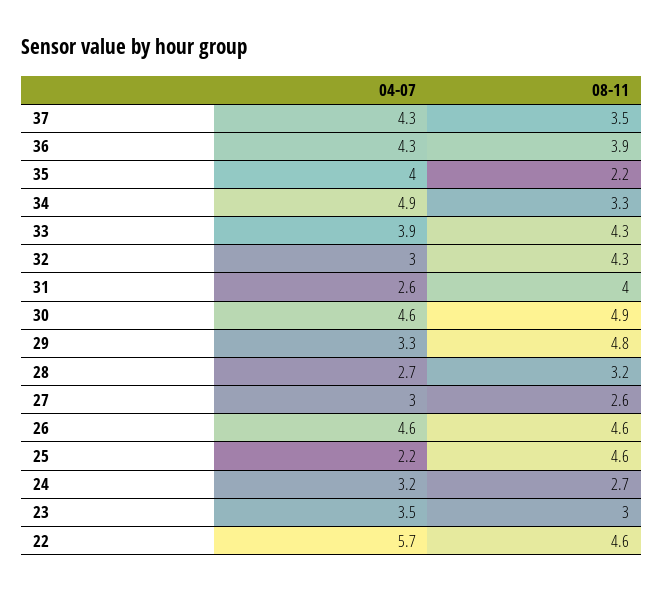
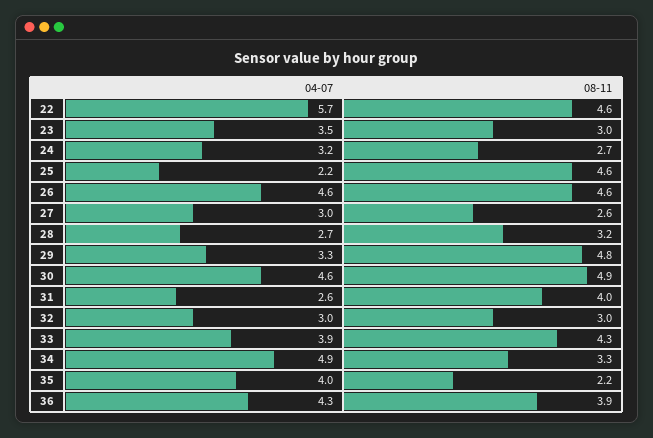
04-07, 37: 4.3 -> none
08-11, 37: 3.5 -> none
08-11, 32: 4.3 -> 3

